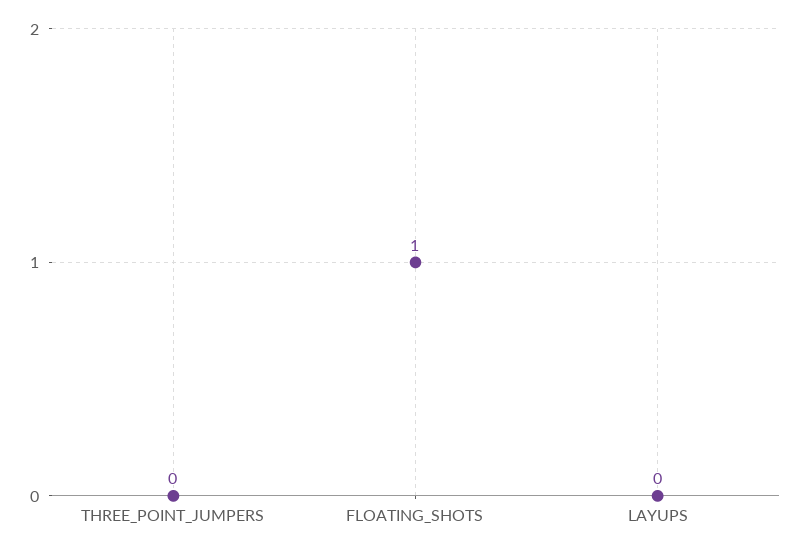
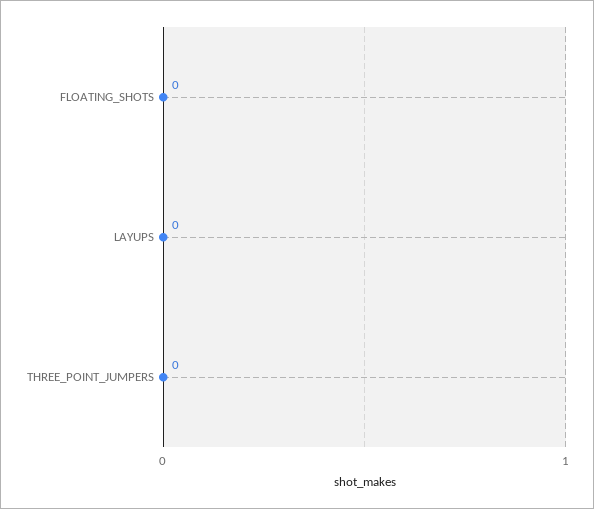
FLOATING_SHOTS: 1 -> 0

